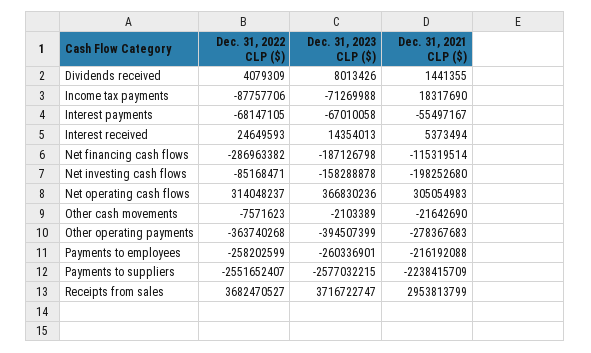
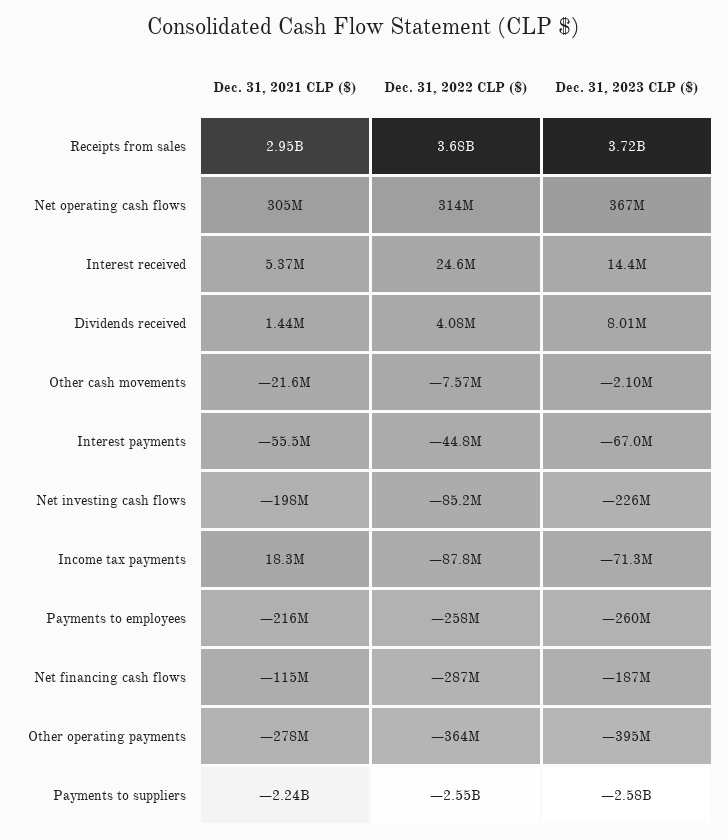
Dec. 31, 2022 CLP ($), Interest payments: -68147105 -> -44800000
Dec. 31, 2023 CLP ($), Net investing cash flows: -158288878 -> -226000000

